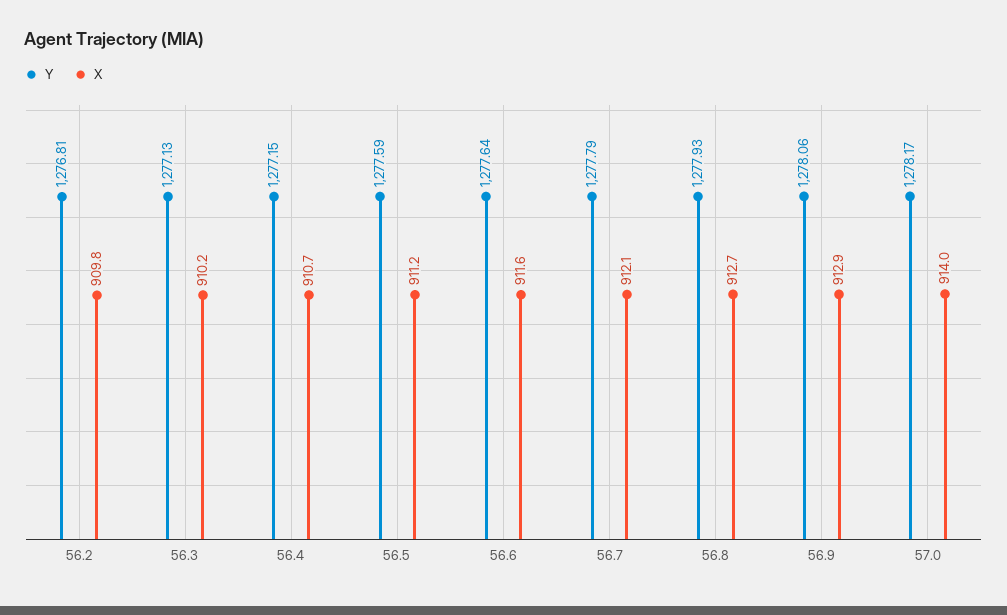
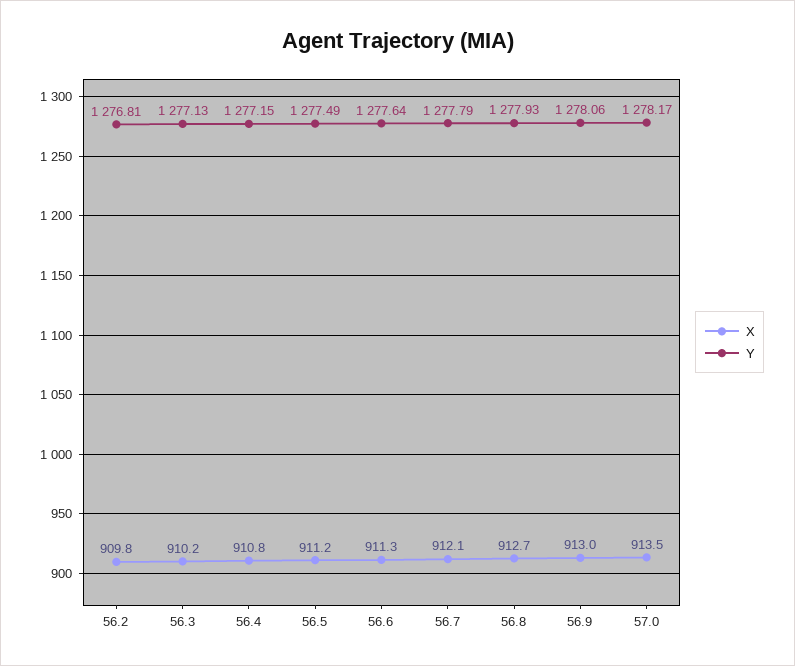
X, 56.4: 910.7 -> 910.8
Y, 56.5: 1277.59 -> 1277.49
X, 56.6: 911.6 -> 911.3
X, 56.9: 912.9 -> 913
X, 57.0: 914 -> 913.5

